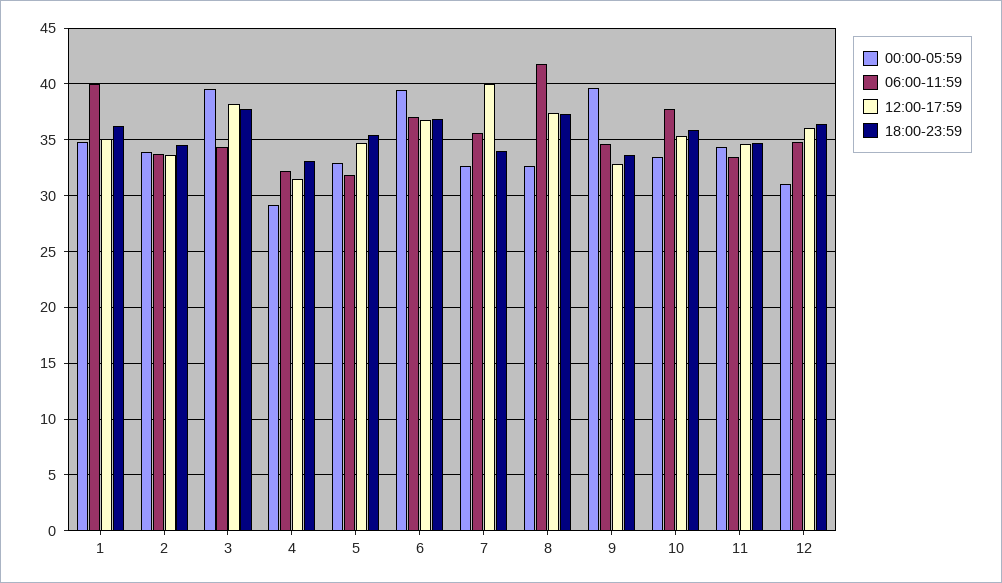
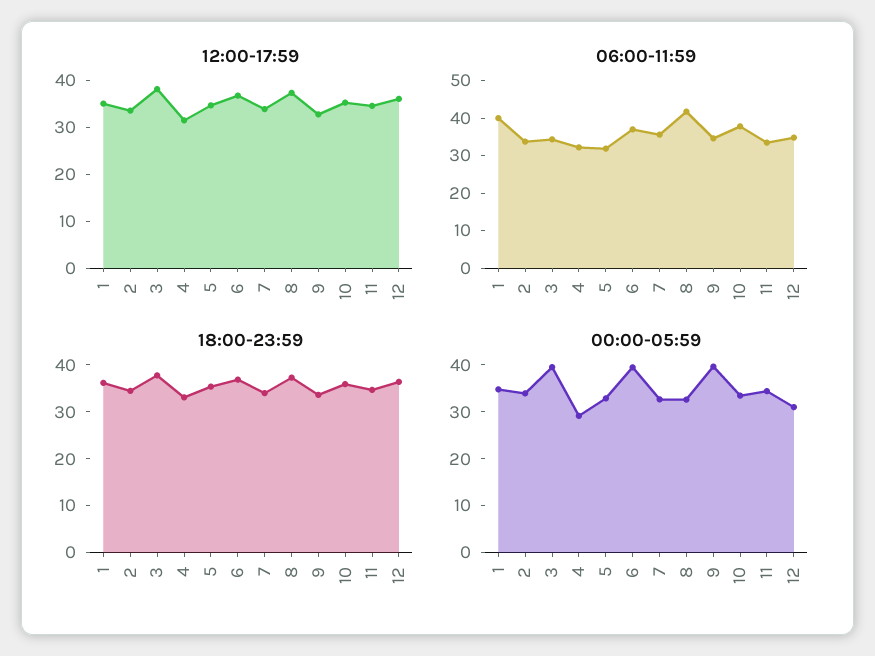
12:00-17:59, 7: 40 -> 34

